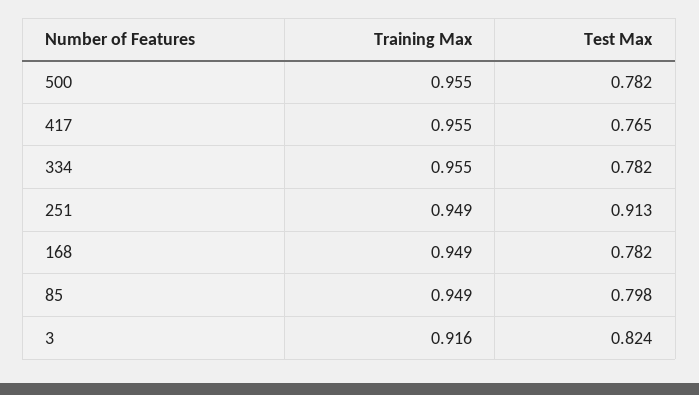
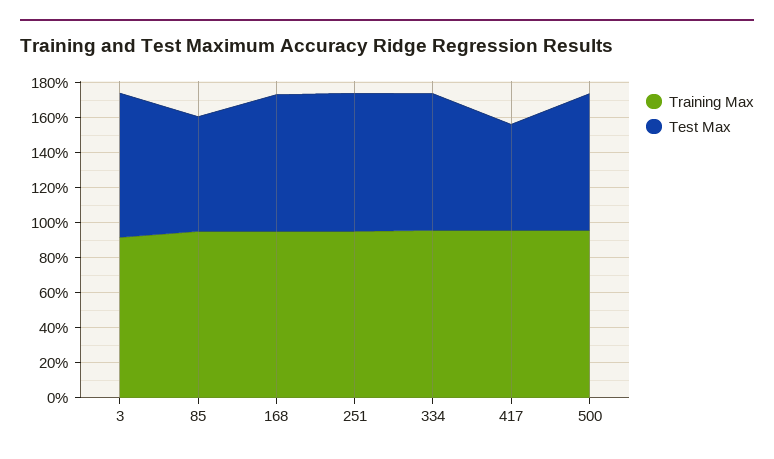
Test Max, 417: 0.765 -> 0.6
Test Max, 251: 0.913 -> 0.8
Test Max, 85: 0.798 -> 0.65

